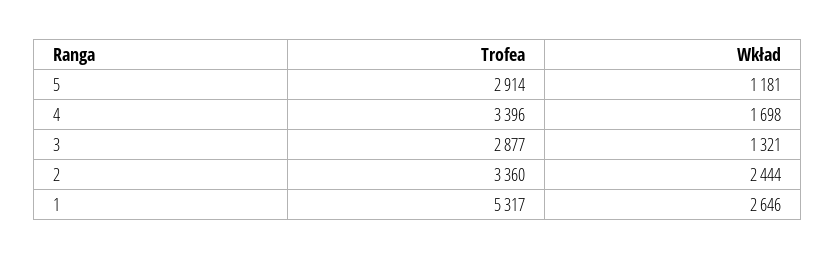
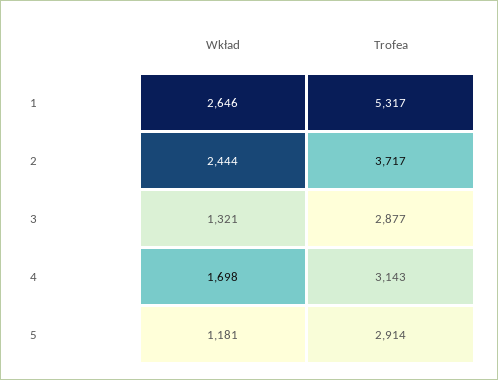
Trofea, 4: 3396 -> 3143
Trofea, 2: 3360 -> 3717

